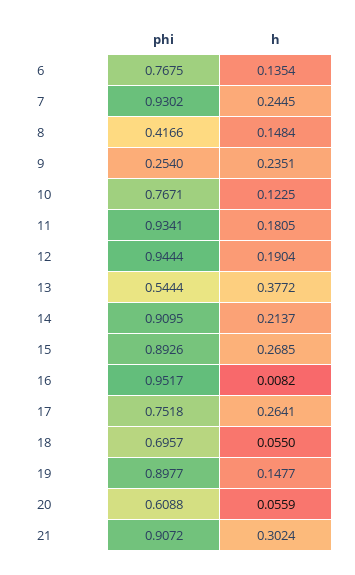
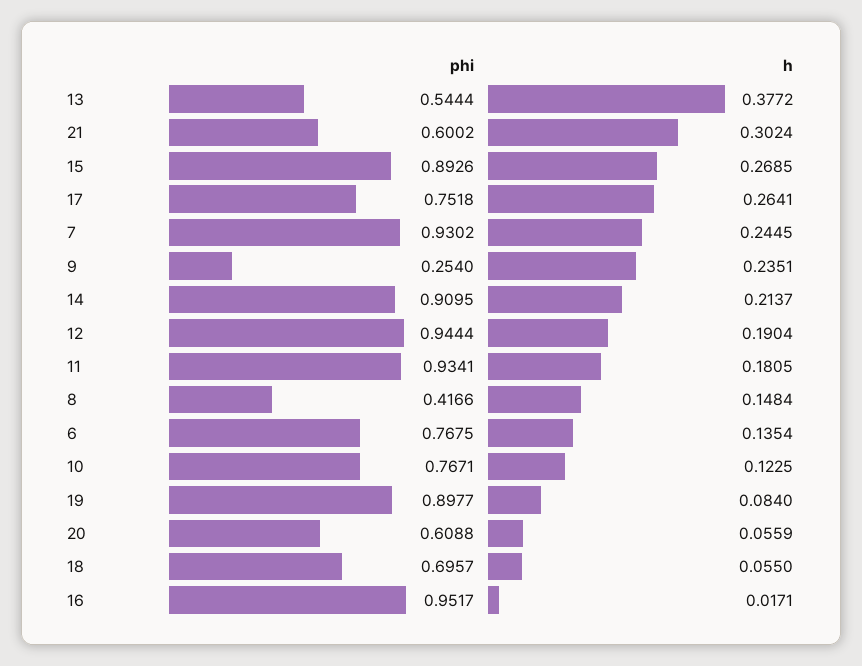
h, 16: 0.0082 -> 0.0171
h, 19: 0.1477 -> 0.084
phi, 21: 0.9072 -> 0.6002

